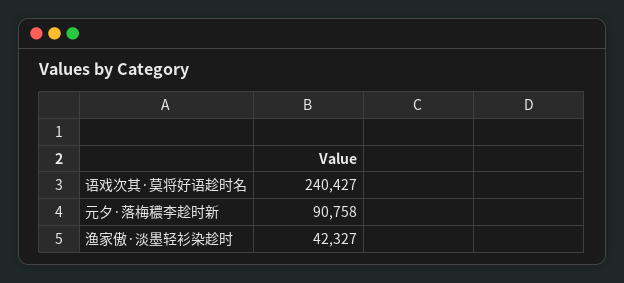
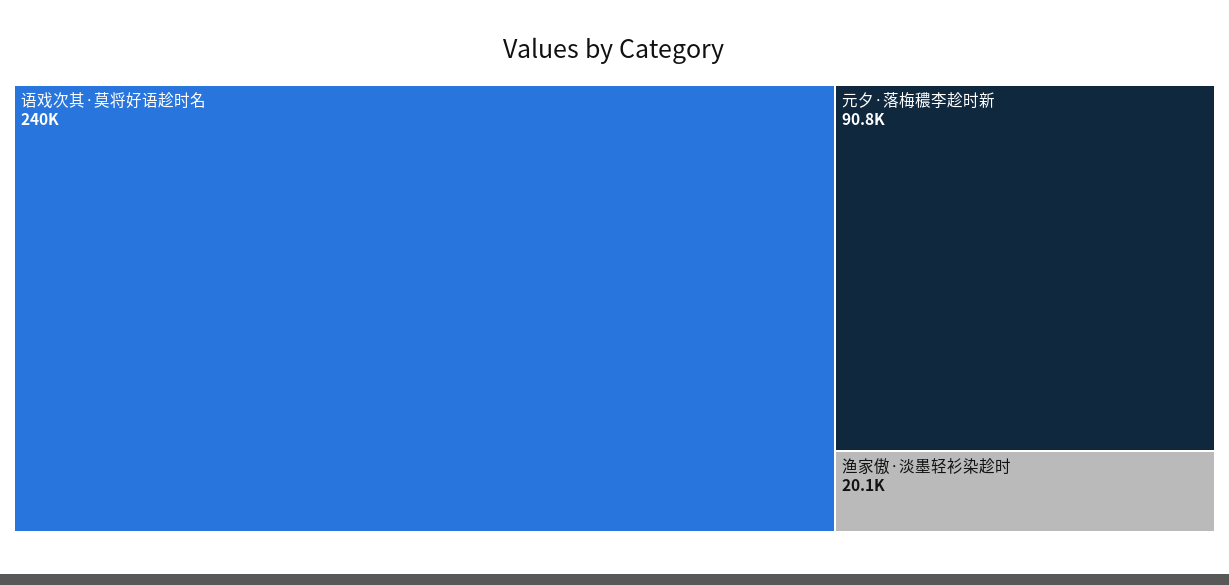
渔家傲·淡墨轻衫染趁时: 42327 -> 20100

